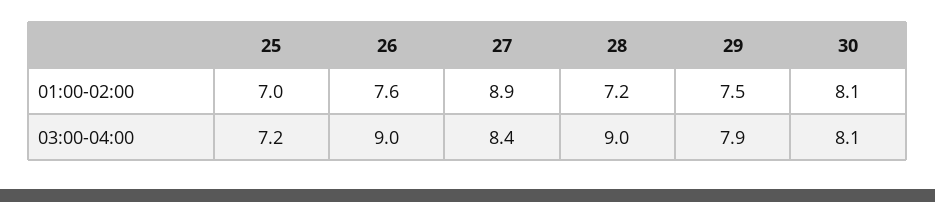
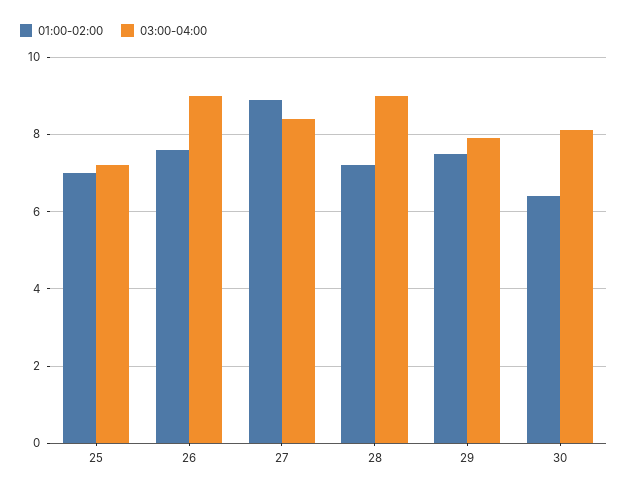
01:00-02:00, 30: 8.1 -> 6.5

